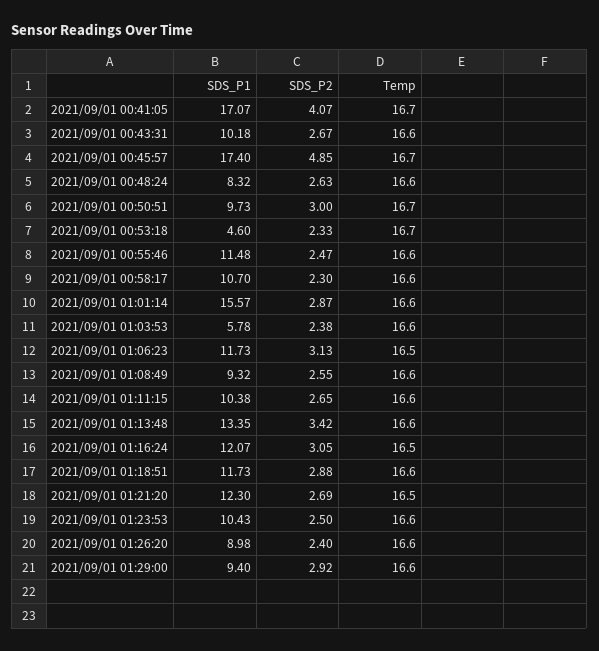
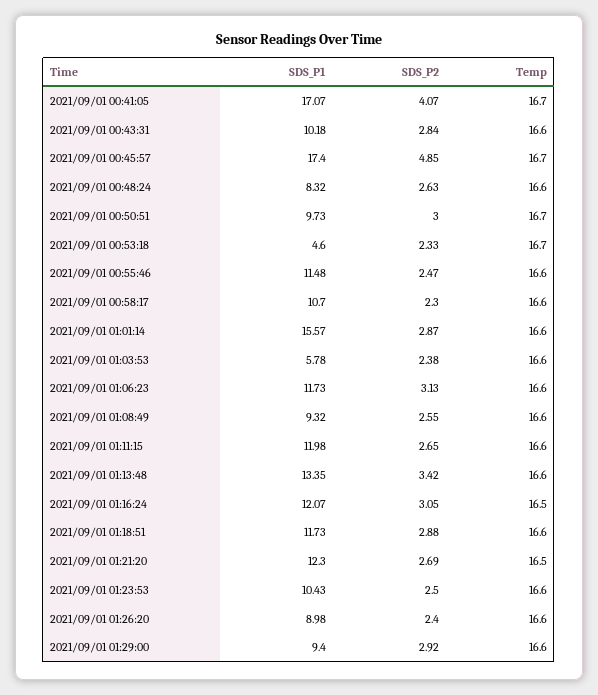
SDS_P2, 2021/09/01 00:43:31: 2.67 -> 2.84
Temp, 2021/09/01 01:06:23: 16.5 -> 16.6
SDS_P1, 2021/09/01 01:11:15: 10.38 -> 11.98

